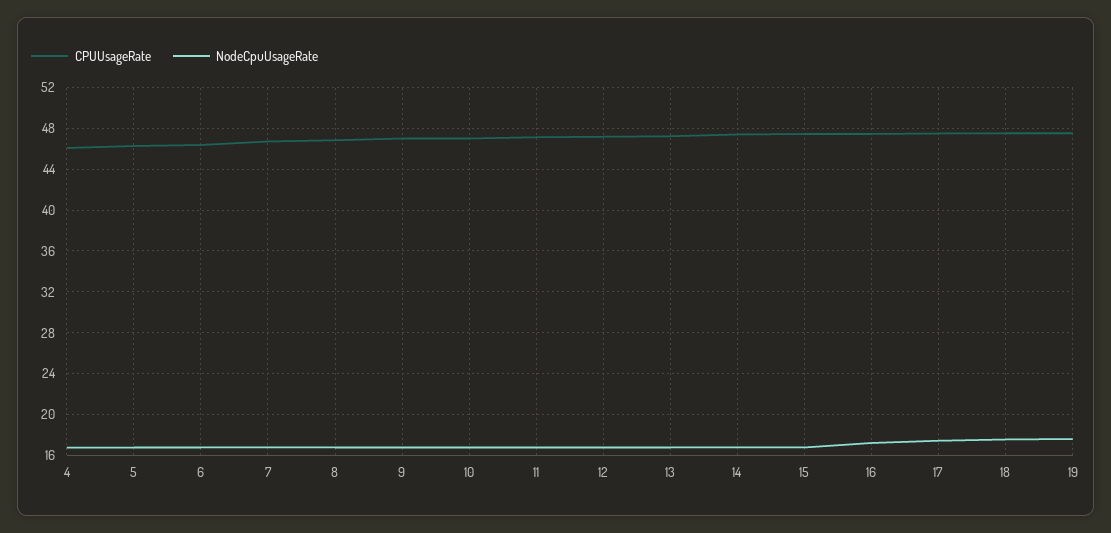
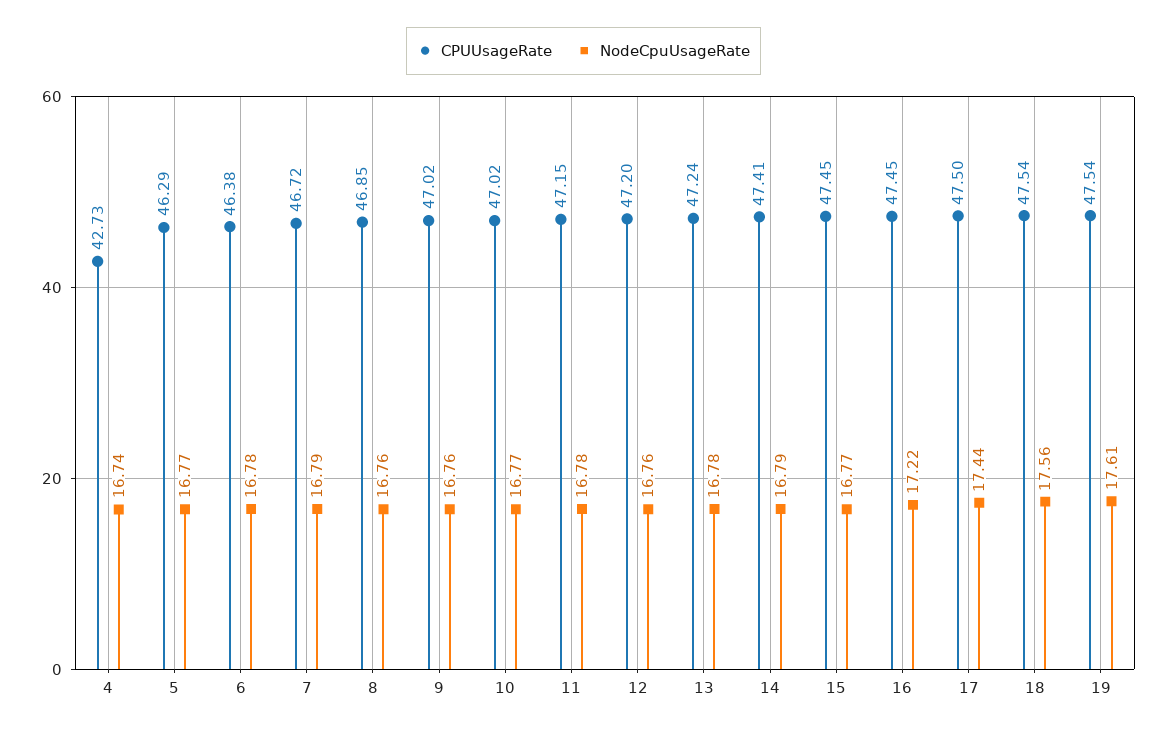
CPUUsageRate, 4: 46 -> 42.73

